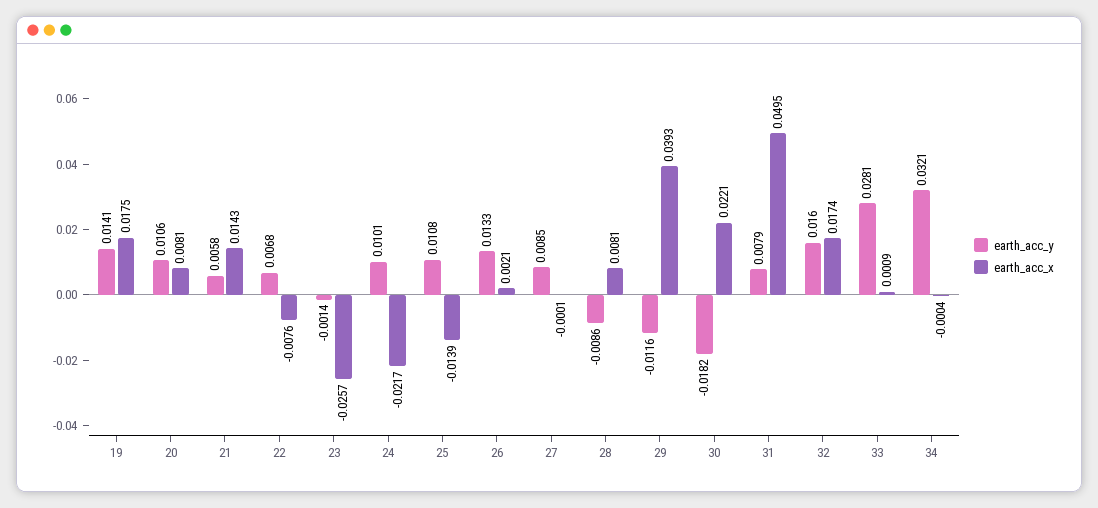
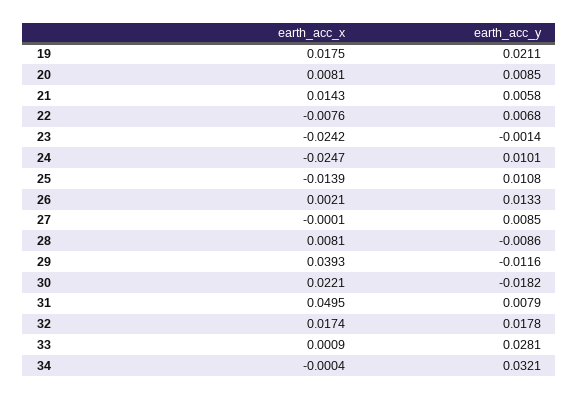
earth_acc_y, 19: 0.0141 -> 0.0211
earth_acc_y, 20: 0.0106 -> 0.0085
earth_acc_x, 23: -0.0257 -> -0.0242
earth_acc_x, 24: -0.0217 -> -0.0247
earth_acc_y, 32: 0.016 -> 0.0178

